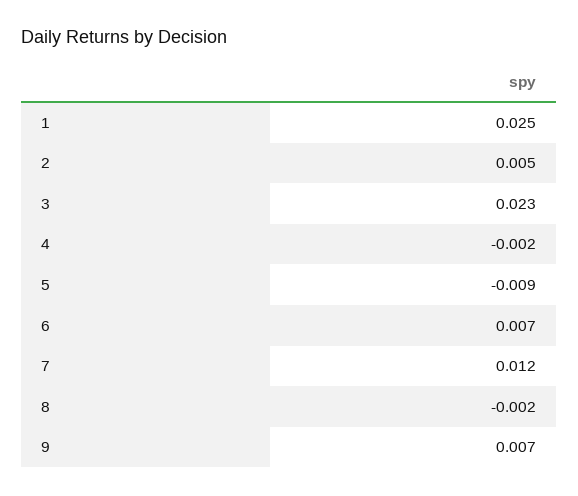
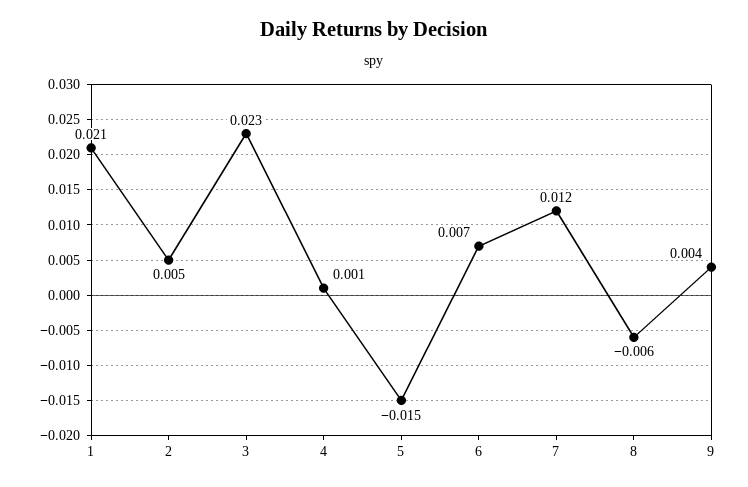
1: 0.025 -> 0.021
4: -0.002 -> 0.001
5: -0.009 -> -0.015
8: -0.002 -> -0.006
9: 0.007 -> 0.004

